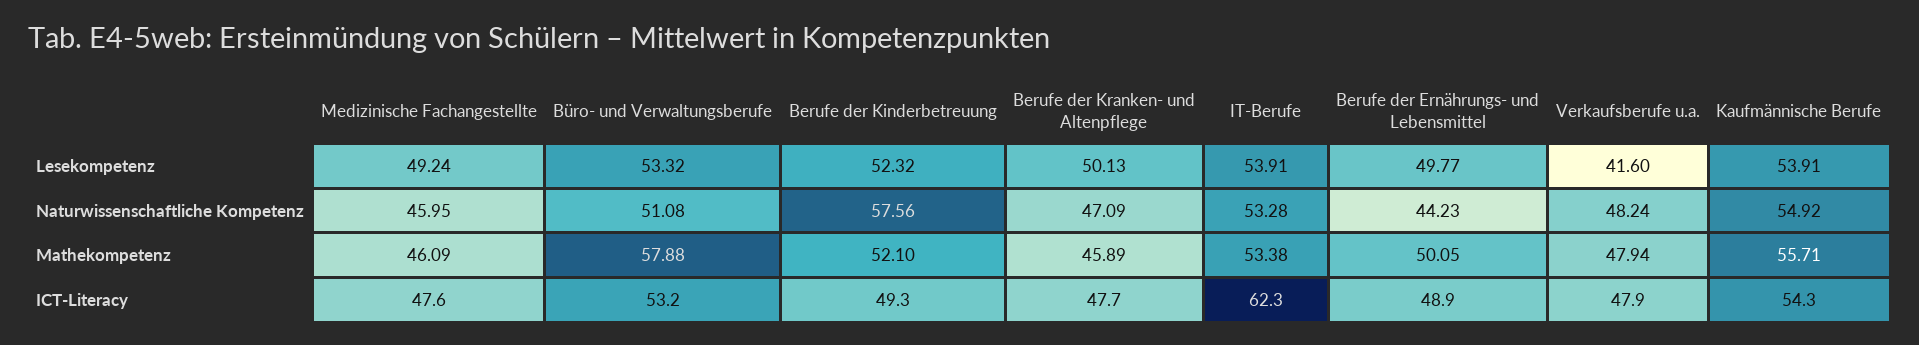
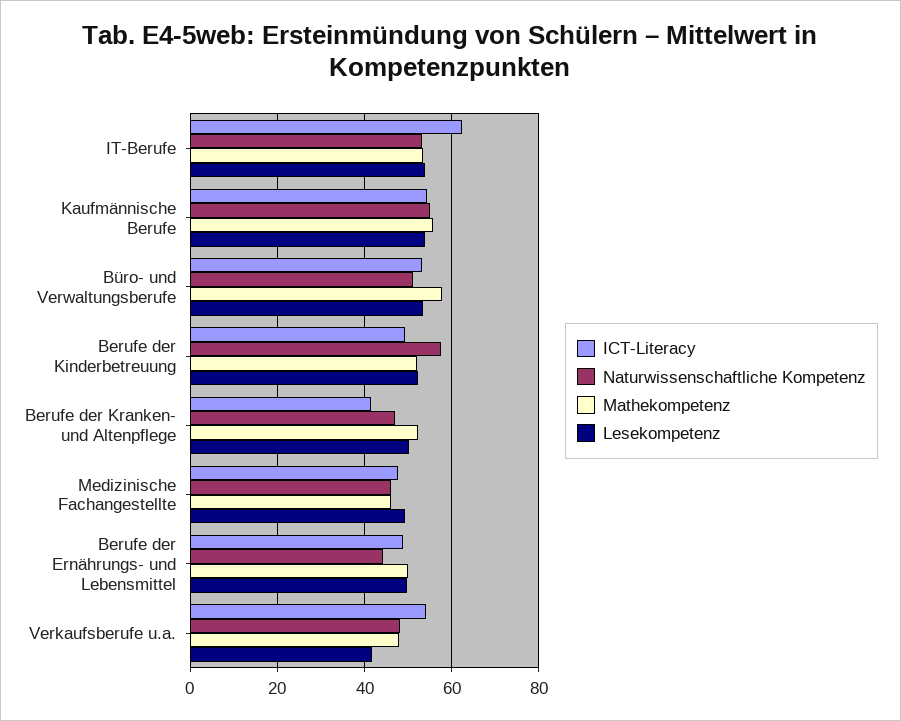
Mathekompetenz, Berufe der Kranken- und Altenpflege: 45.89 -> 52
ICT-Literacy, Berufe der Kranken- und Altenpflege: 47.7 -> 42
ICT-Literacy, Verkaufsberufe u.a.: 47.9 -> 54

